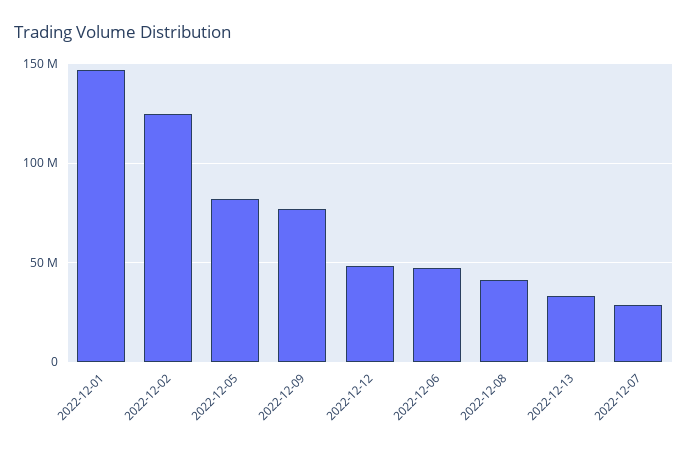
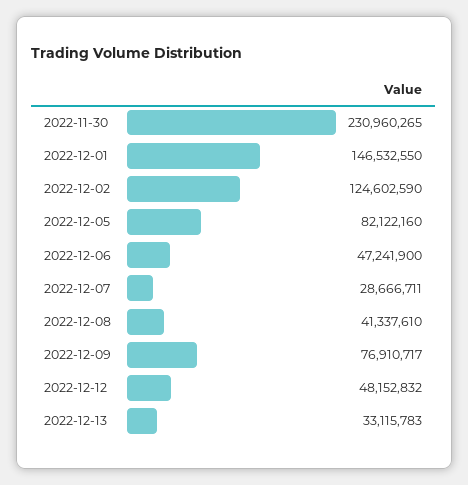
2022-11-30: none -> 230960265

